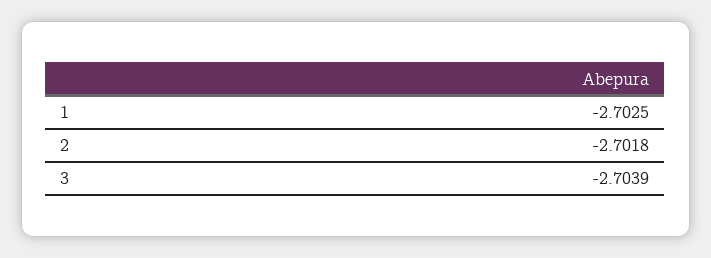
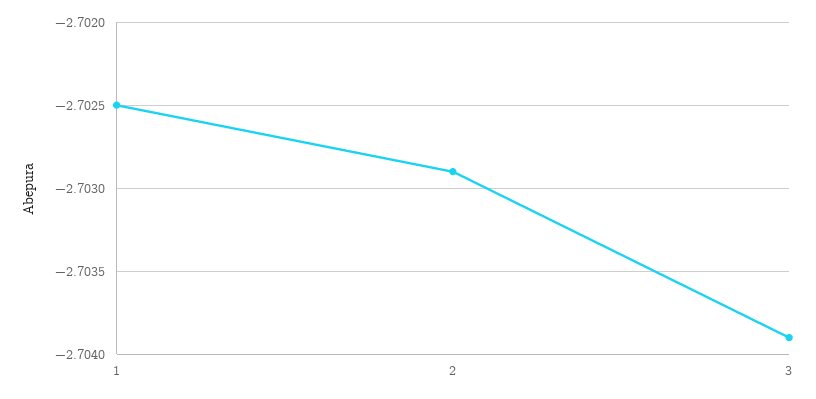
2: -2.7018 -> -2.7029

